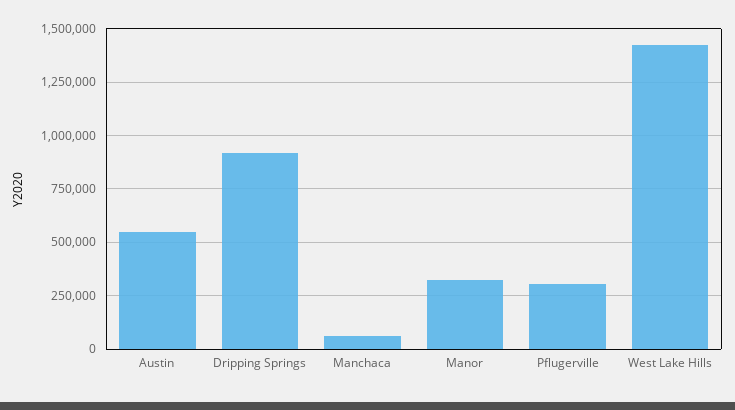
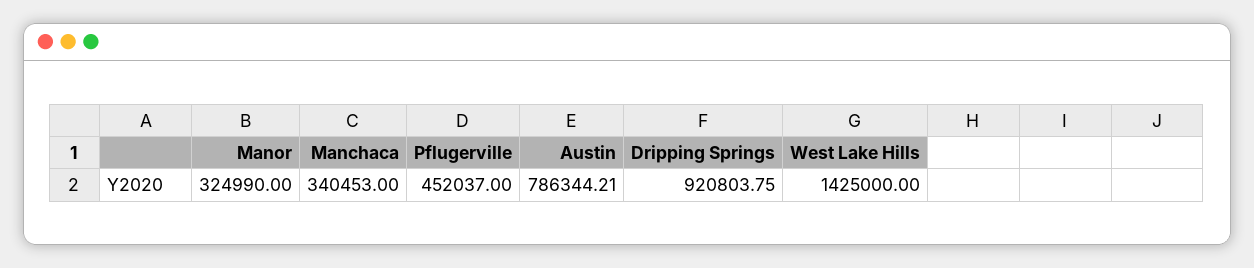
Austin: 550000 -> 786344.21
Manchaca: 50000 -> 340453
Pflugerville: 300000 -> 452037

